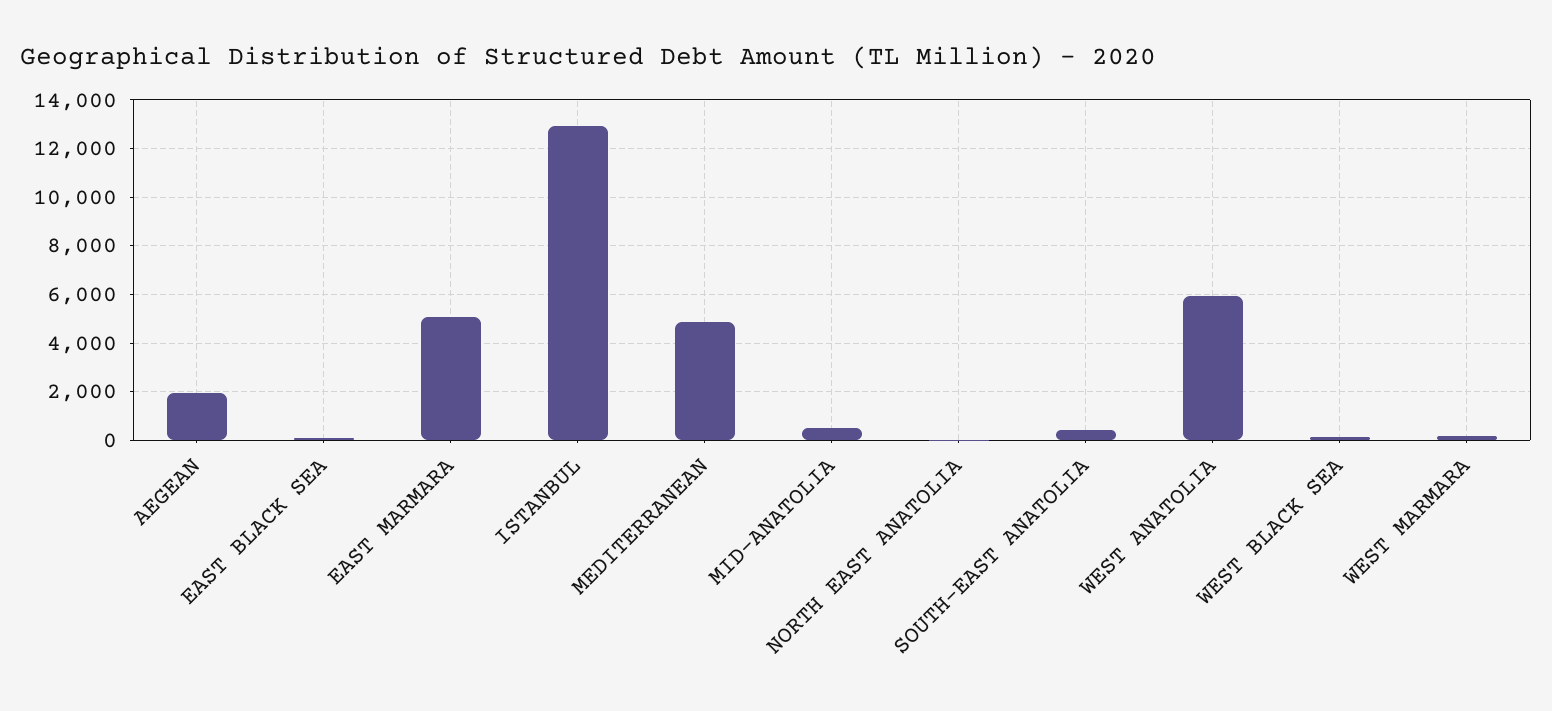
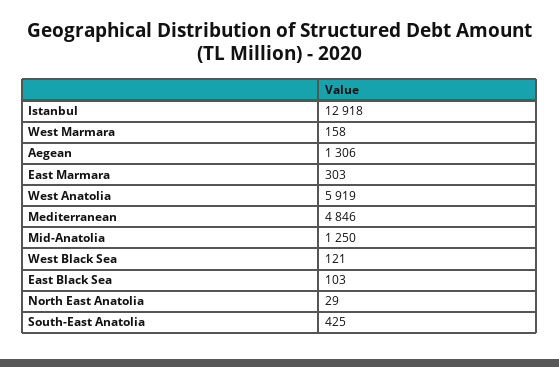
AEGEAN: 2000 -> 1306
EAST MARMARA: 5000 -> 303
MID-ANATOLIA: 500 -> 1250

